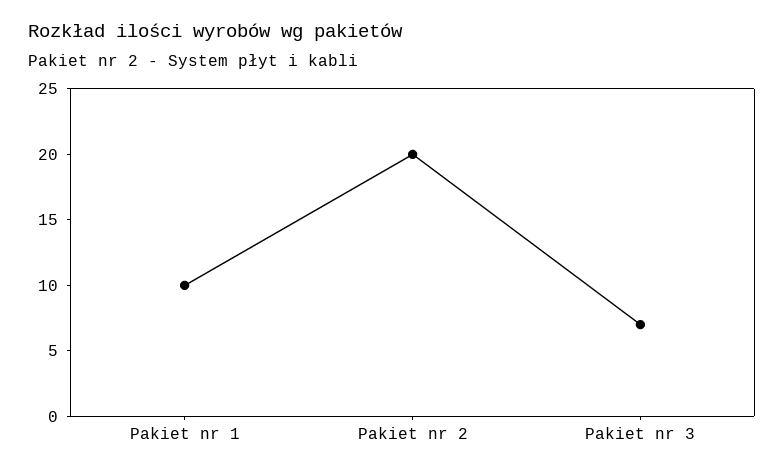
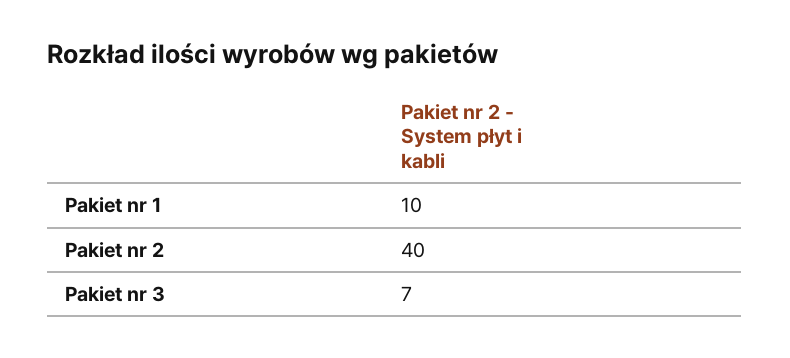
Pakiet nr 2: 20 -> 40

